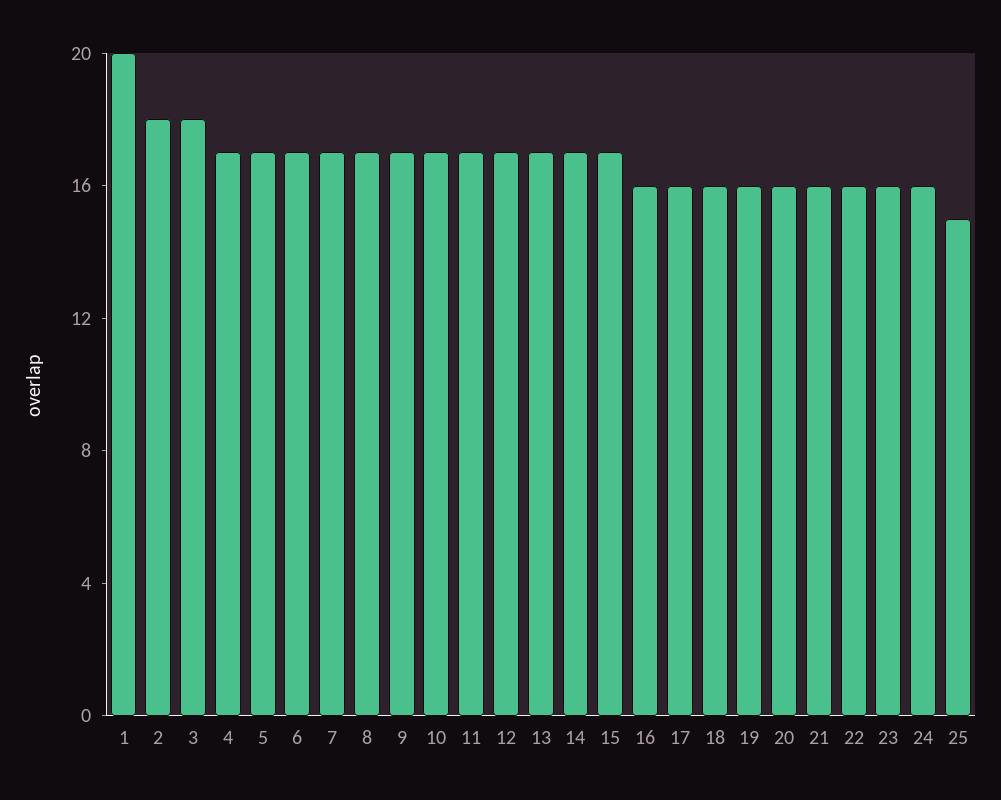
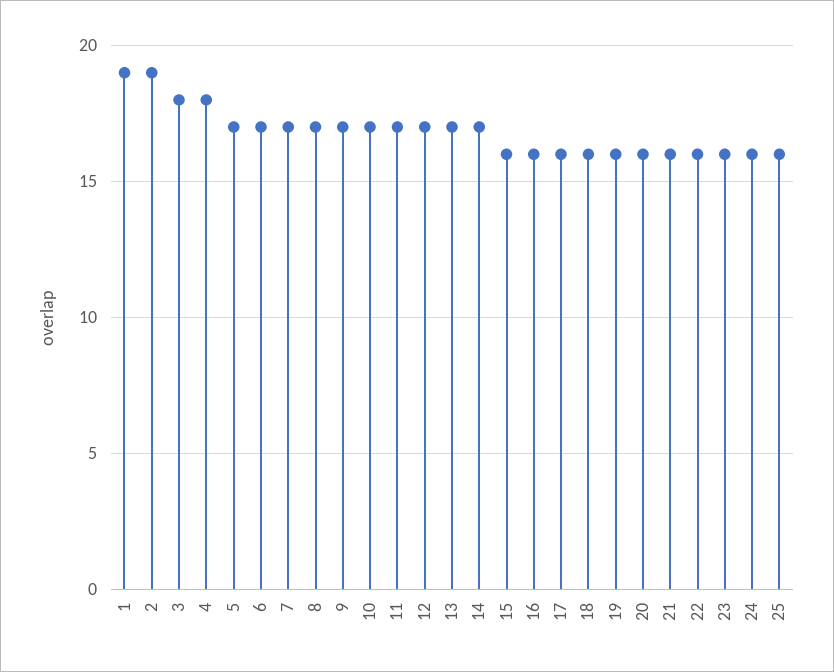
1: 20 -> 19
2: 18 -> 19
4: 17 -> 18
15: 17 -> 16
25: 15 -> 16

